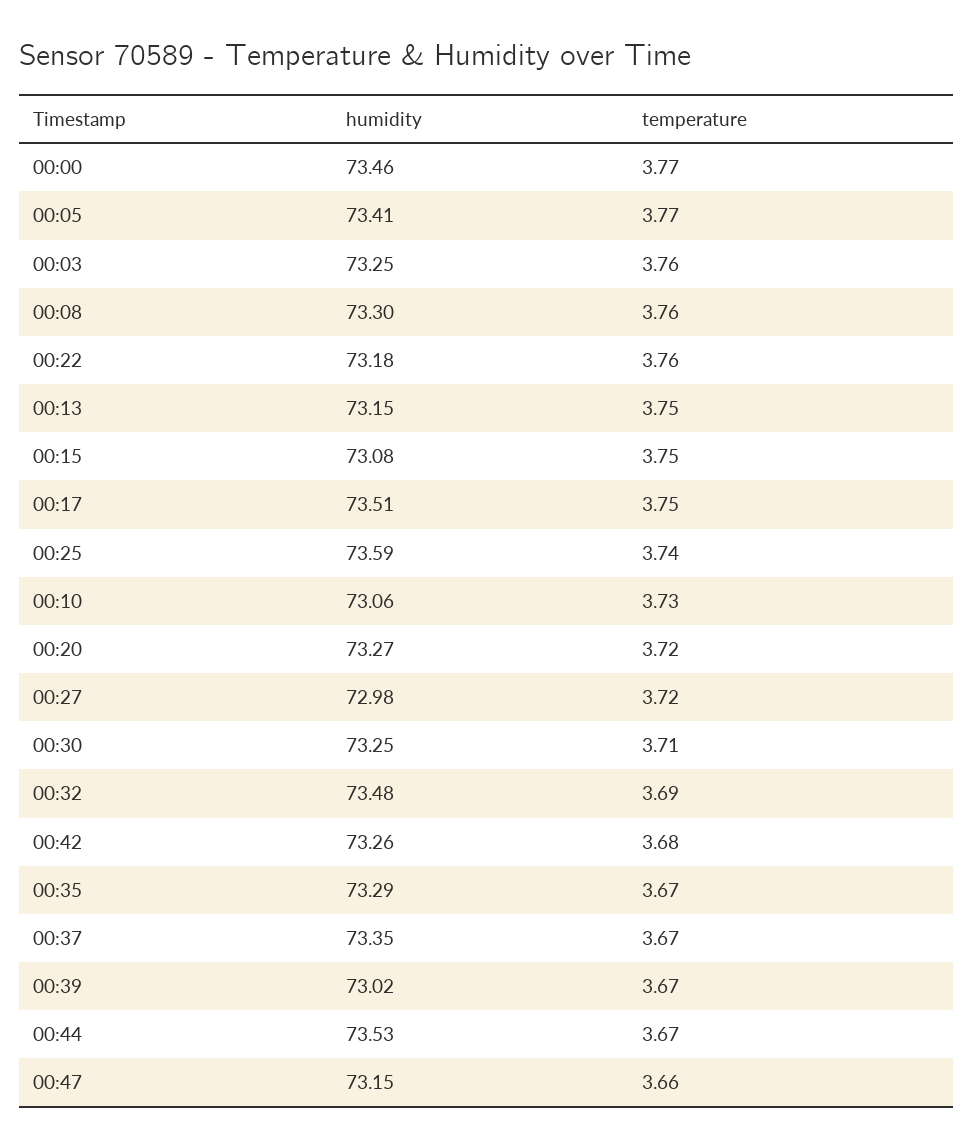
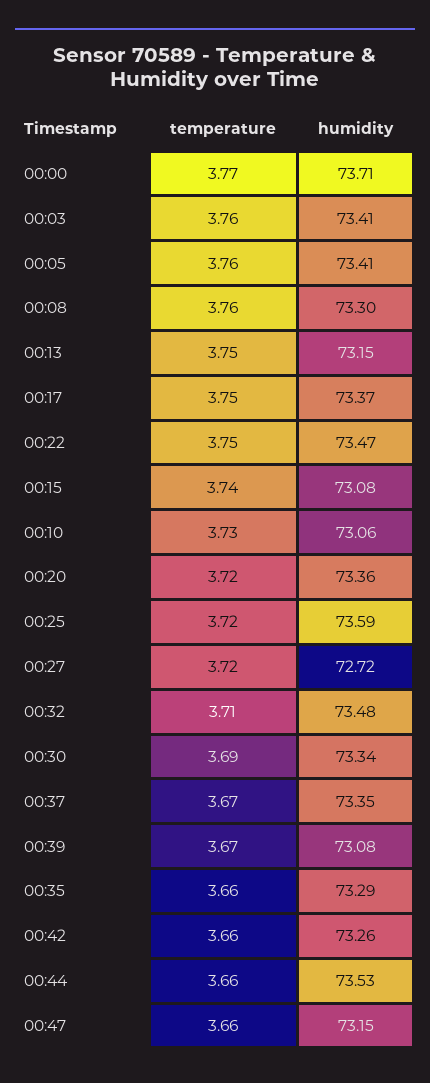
humidity, 00:00: 73.46 -> 73.71
temperature, 00:05: 3.77 -> 3.76
humidity, 00:03: 73.25 -> 73.41
humidity, 00:22: 73.18 -> 73.47
temperature, 00:22: 3.76 -> 3.75
temperature, 00:15: 3.75 -> 3.74
humidity, 00:17: 73.51 -> 73.37
temperature, 00:25: 3.74 -> 3.72
humidity, 00:20: 73.27 -> 73.36
humidity, 00:27: 72.98 -> 72.72
humidity, 00:30: 73.25 -> 73.34
temperature, 00:30: 3.71 -> 3.69
temperature, 00:32: 3.69 -> 3.71
temperature, 00:42: 3.68 -> 3.66
temperature, 00:35: 3.67 -> 3.66
humidity, 00:39: 73.02 -> 73.08
temperature, 00:44: 3.67 -> 3.66

